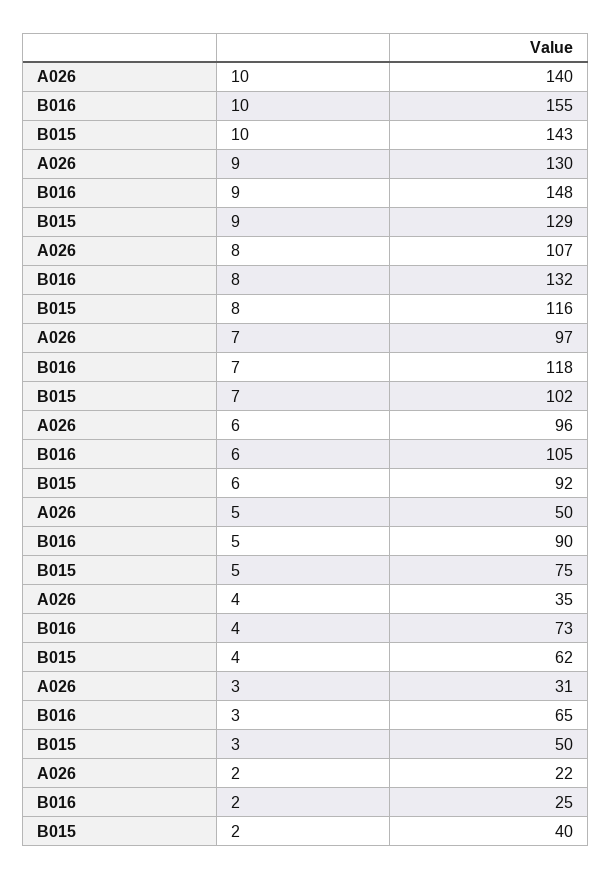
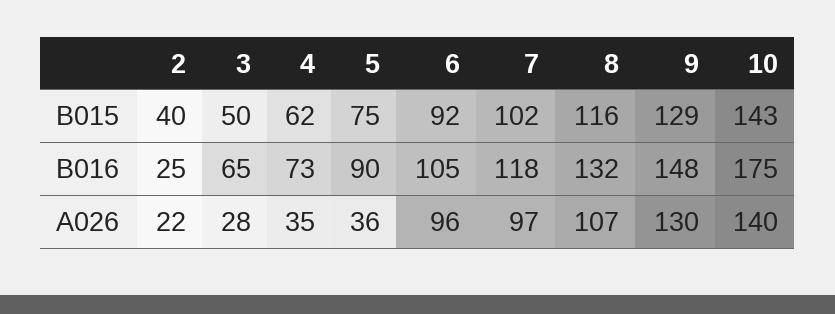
B016, 10: 155 -> 175
A026, 5: 50 -> 36
A026, 3: 31 -> 28

